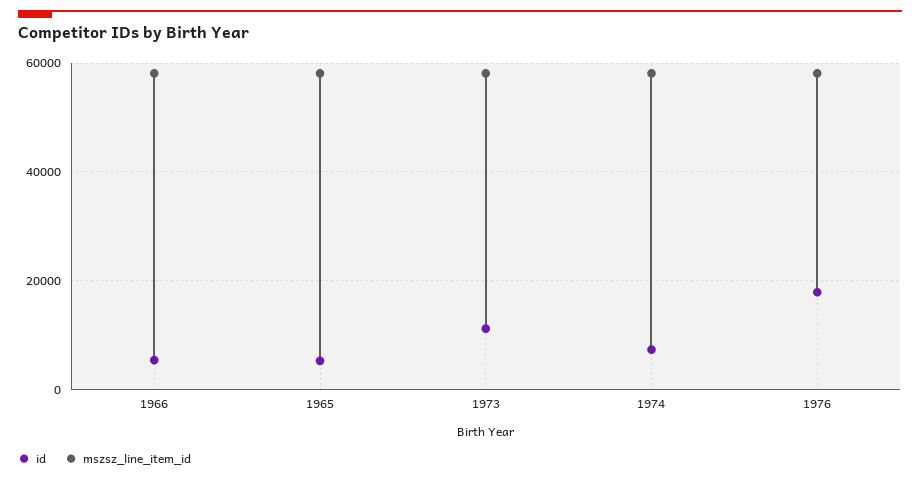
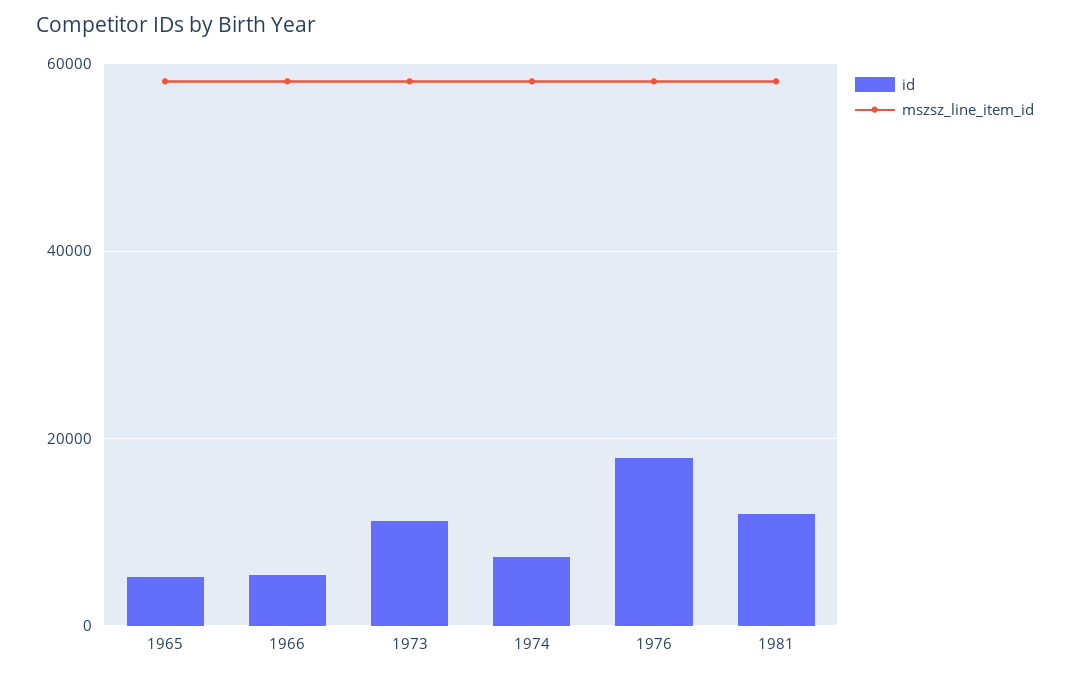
id, 1981: none -> 12000
mszsz_line_item_id, 1981: none -> 58000

